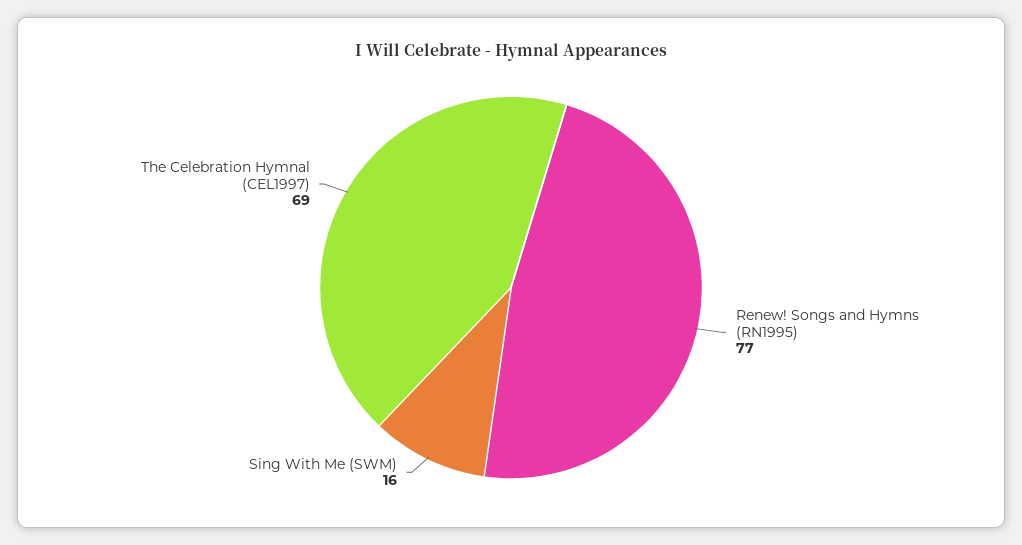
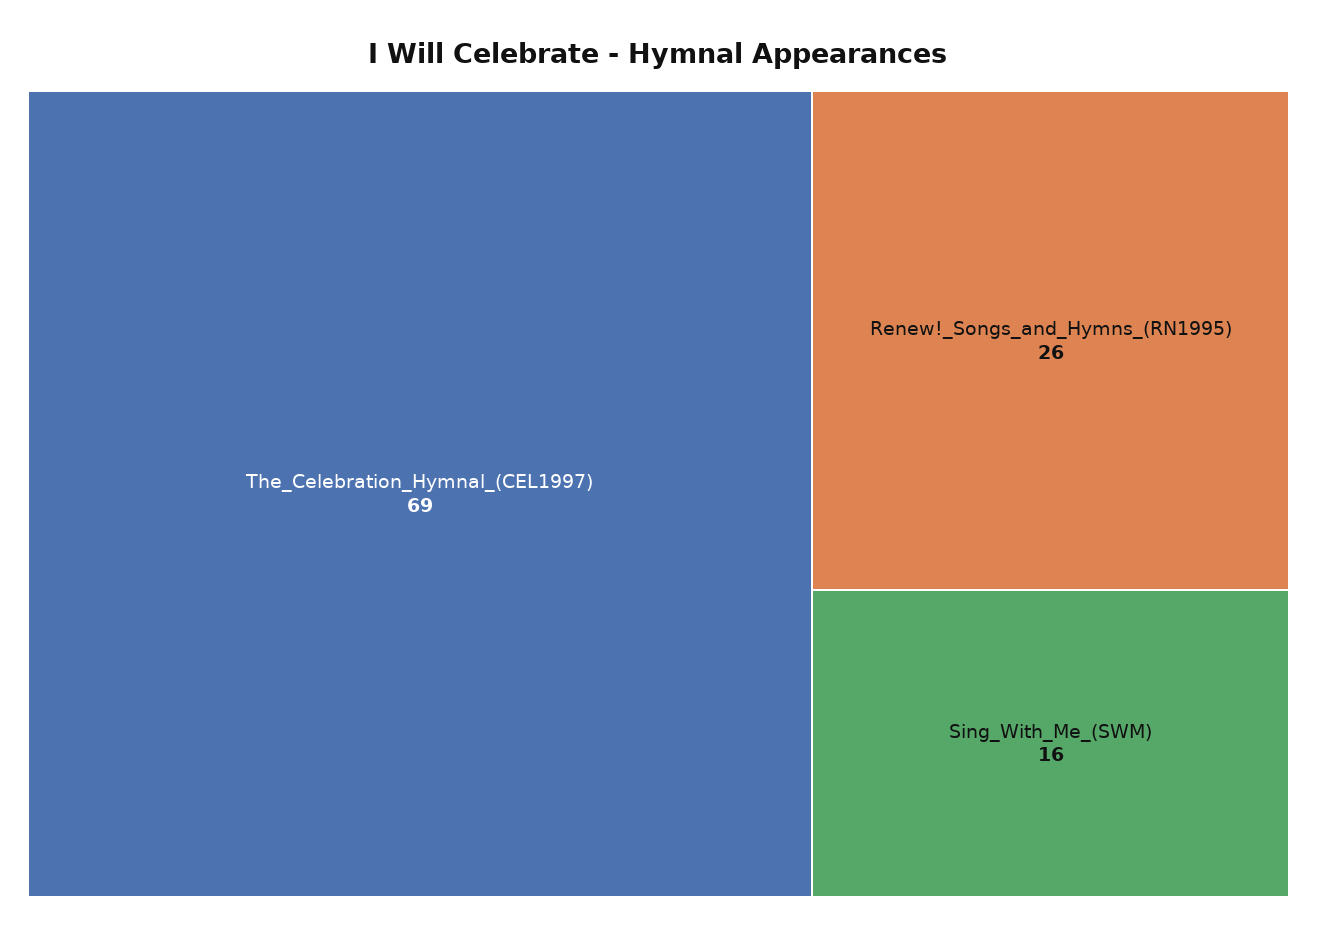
Renew! Songs and Hymns (RN1995): 77 -> 26

